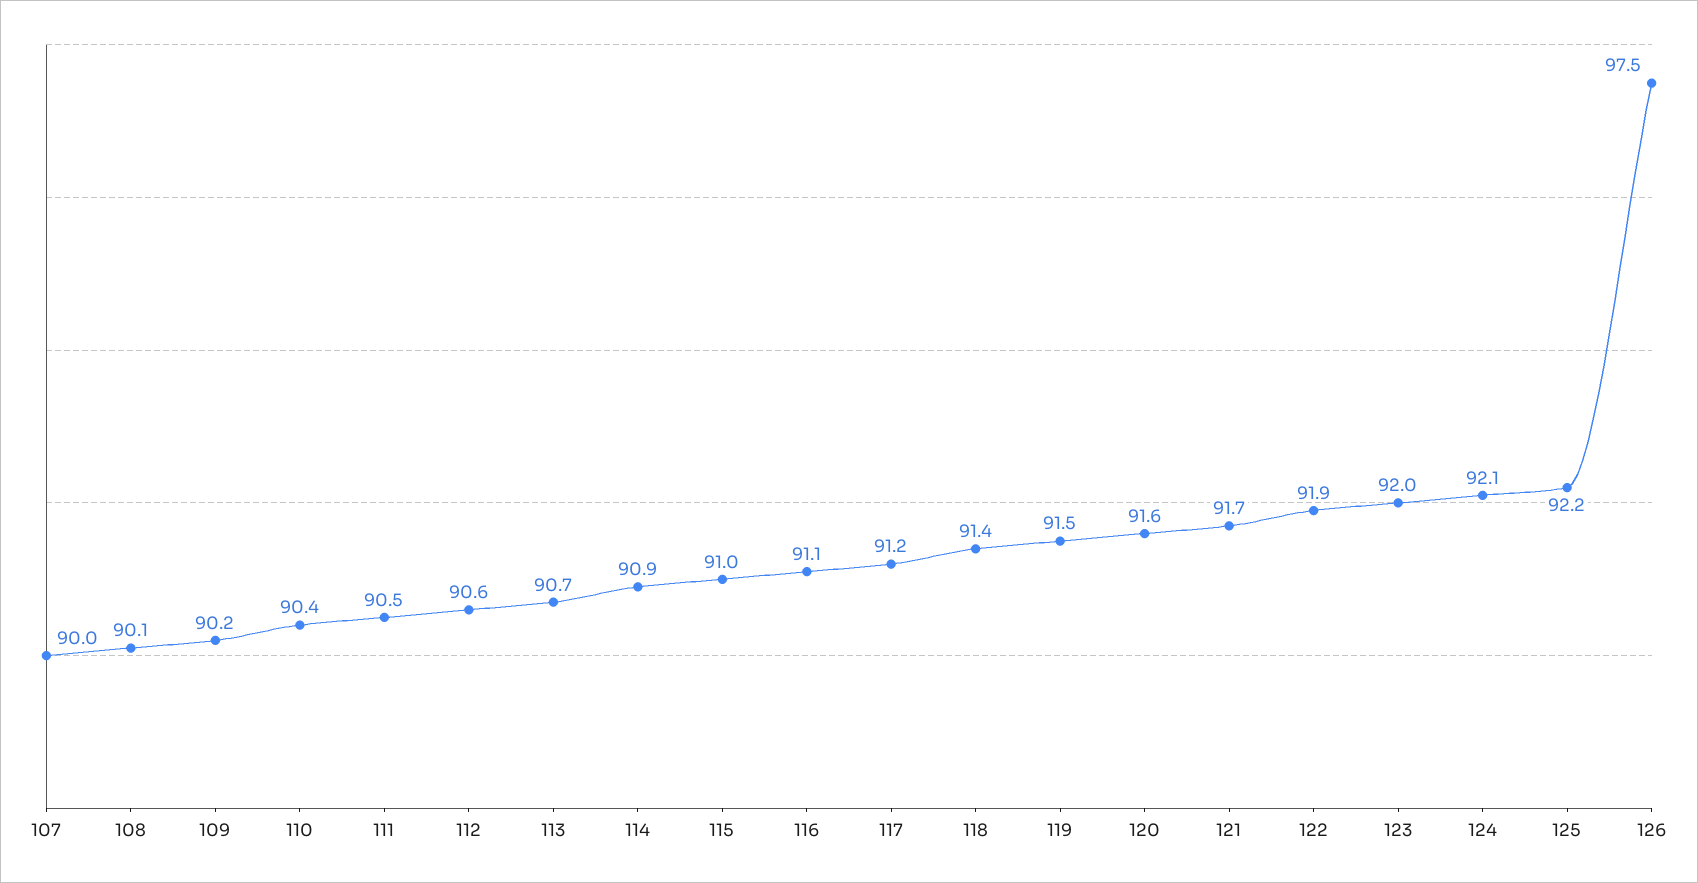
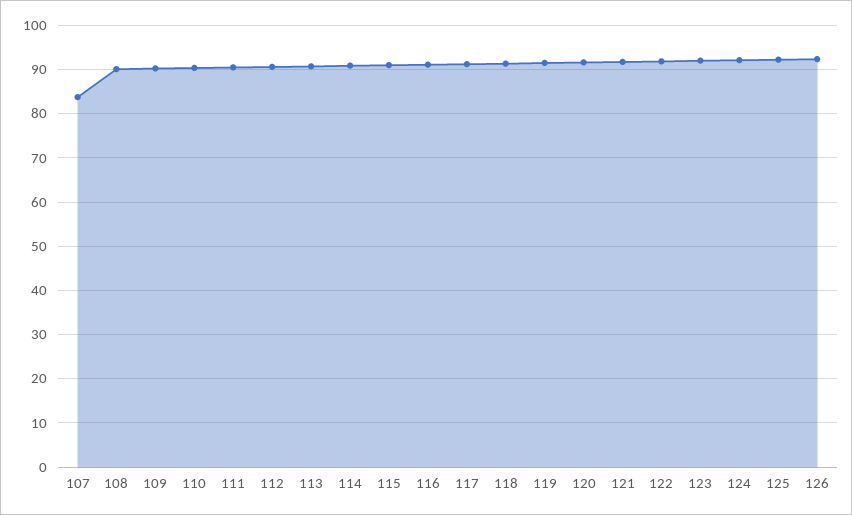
107: 90 -> 84
126: 97.5 -> 92

